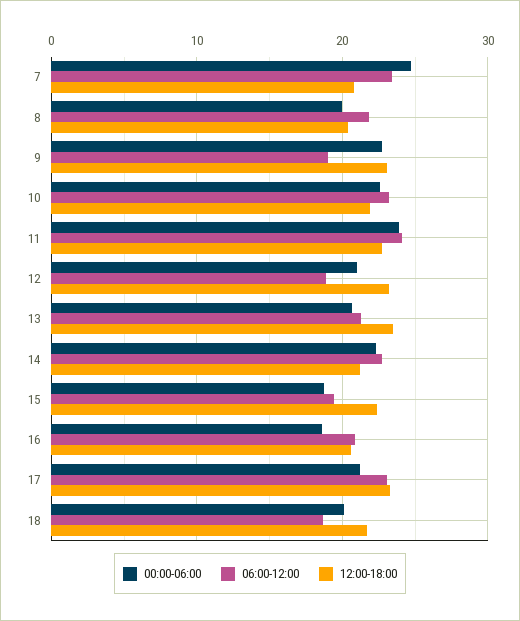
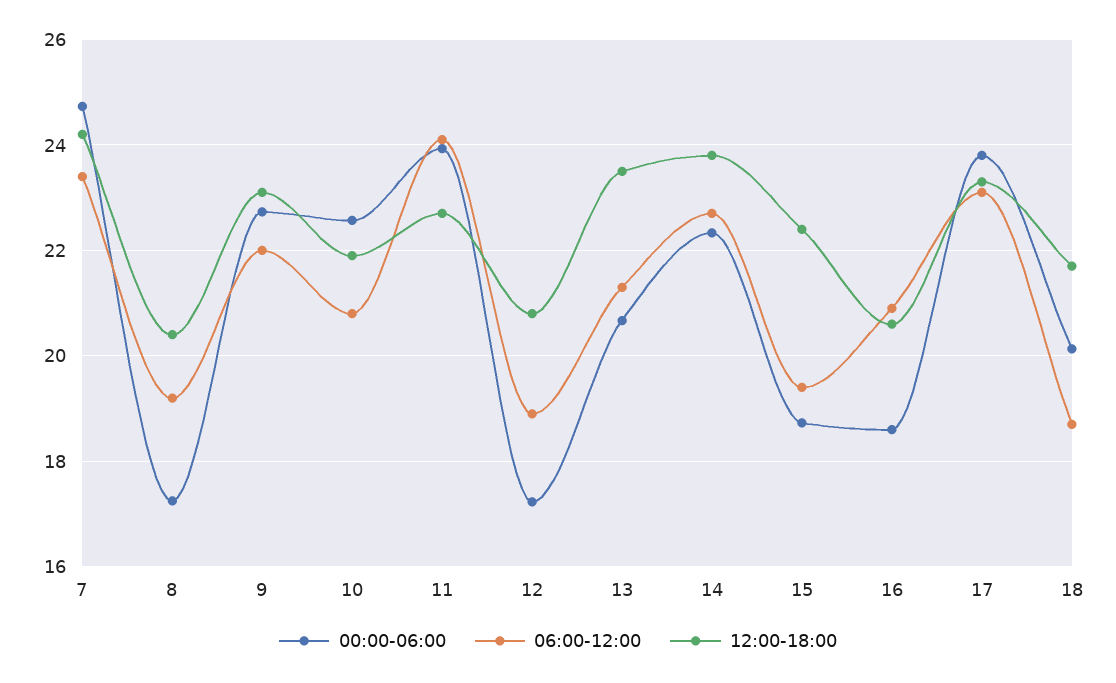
12:00-18:00, 7: 21 -> 24.2
00:00-06:00, 8: 20 -> 17.2
06:00-12:00, 8: 22 -> 19.2
06:00-12:00, 9: 19 -> 22
06:00-12:00, 10: 23 -> 20.8
00:00-06:00, 12: 21 -> 17.2
12:00-18:00, 12: 23 -> 20.8
12:00-18:00, 14: 21 -> 23.8
00:00-06:00, 17: 21 -> 23.8

